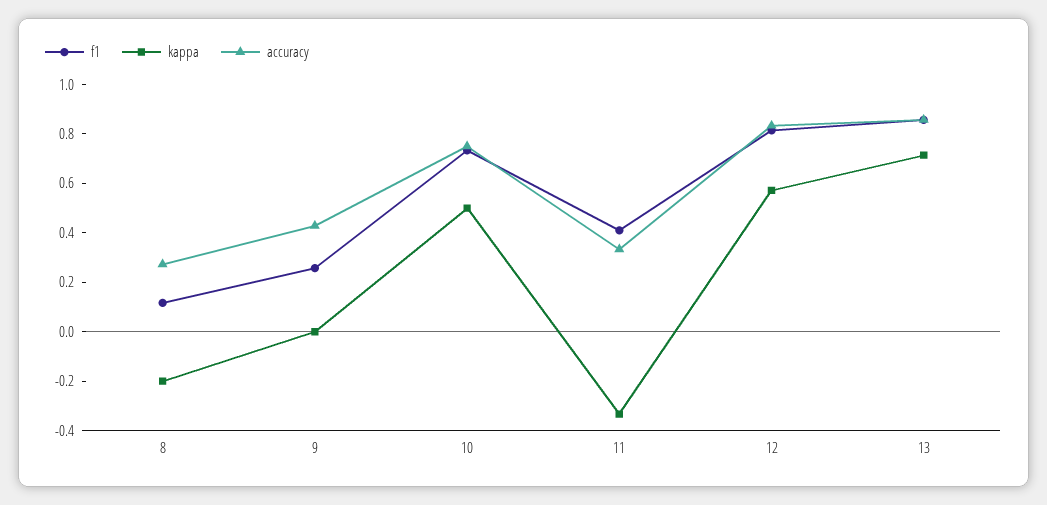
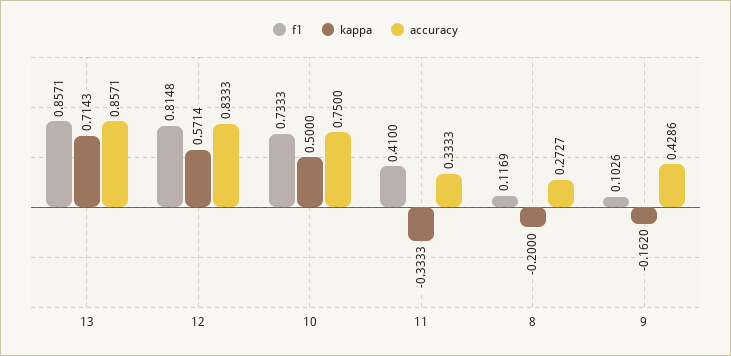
f1, 9: 0.25 -> 0.1026
kappa, 9: 0 -> -0.162

